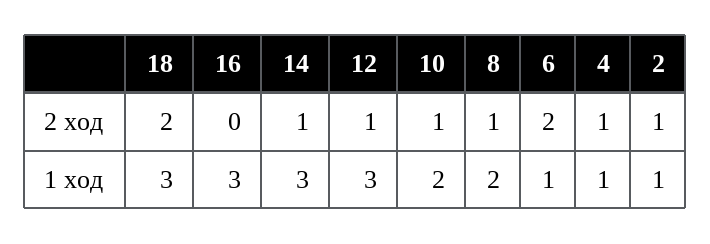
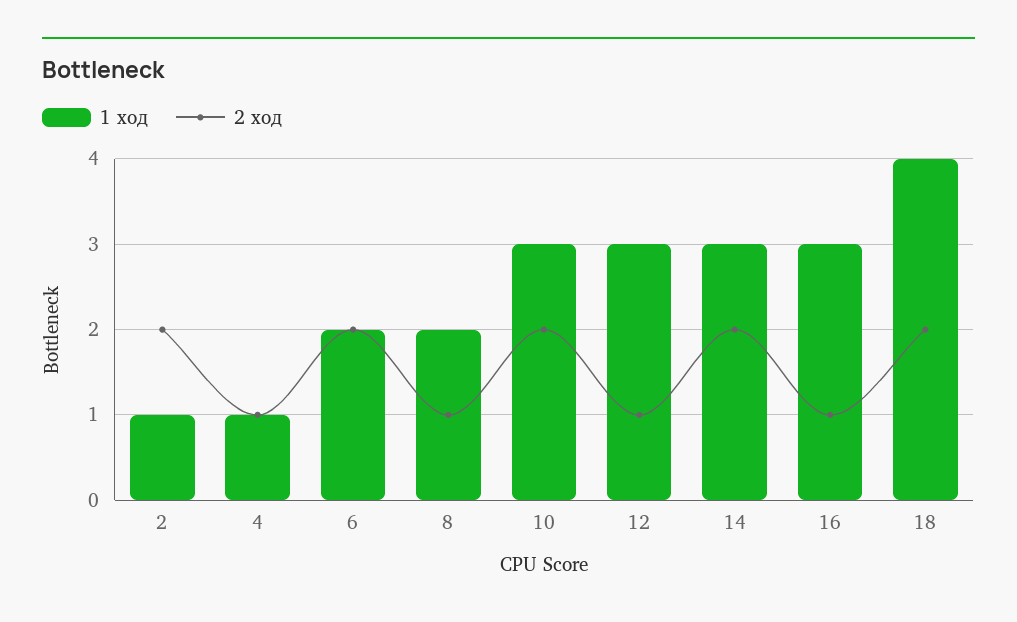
2 ход, 16: 0 -> 1
2 ход, 14: 1 -> 2
2 ход, 10: 1 -> 2
2 ход, 2: 1 -> 2
1 ход, 18: 3 -> 4
1 ход, 10: 2 -> 3
1 ход, 6: 1 -> 2

